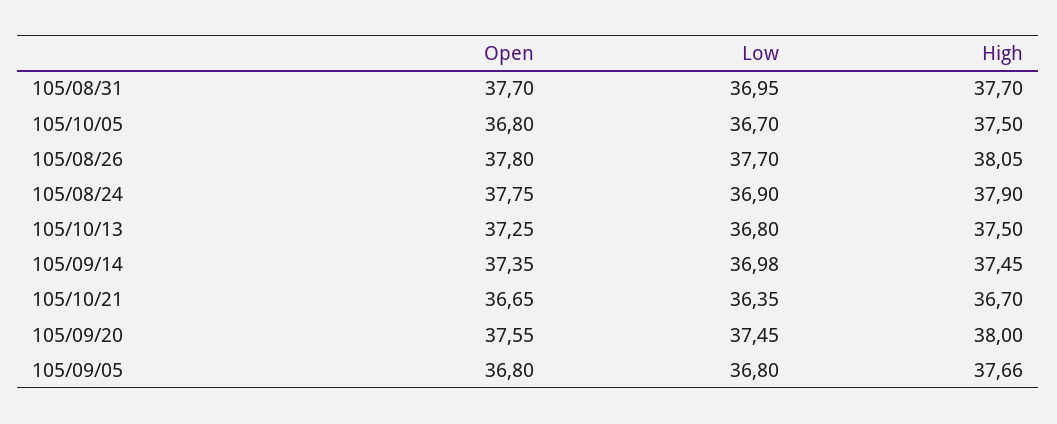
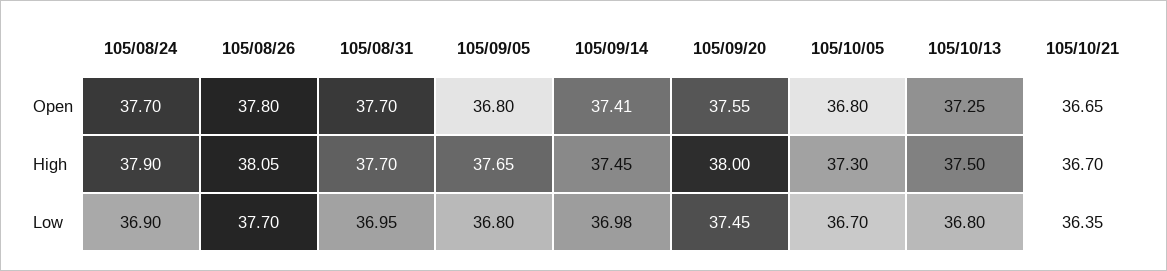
High, 105/10/05: 37.5 -> 37.3
Open, 105/08/24: 37.75 -> 37.7
Open, 105/09/14: 37.35 -> 37.41
High, 105/09/05: 37.66 -> 37.65

